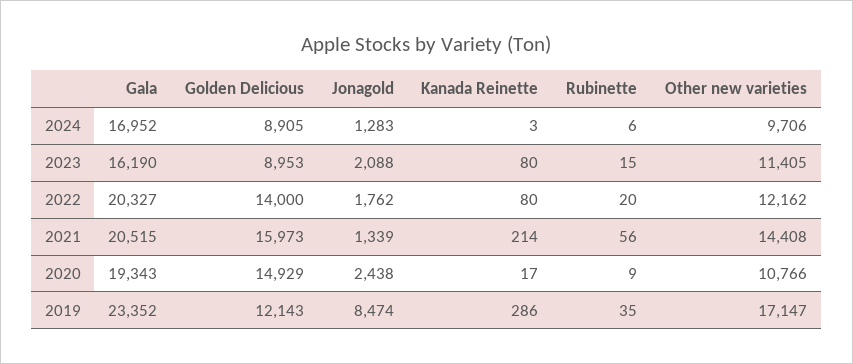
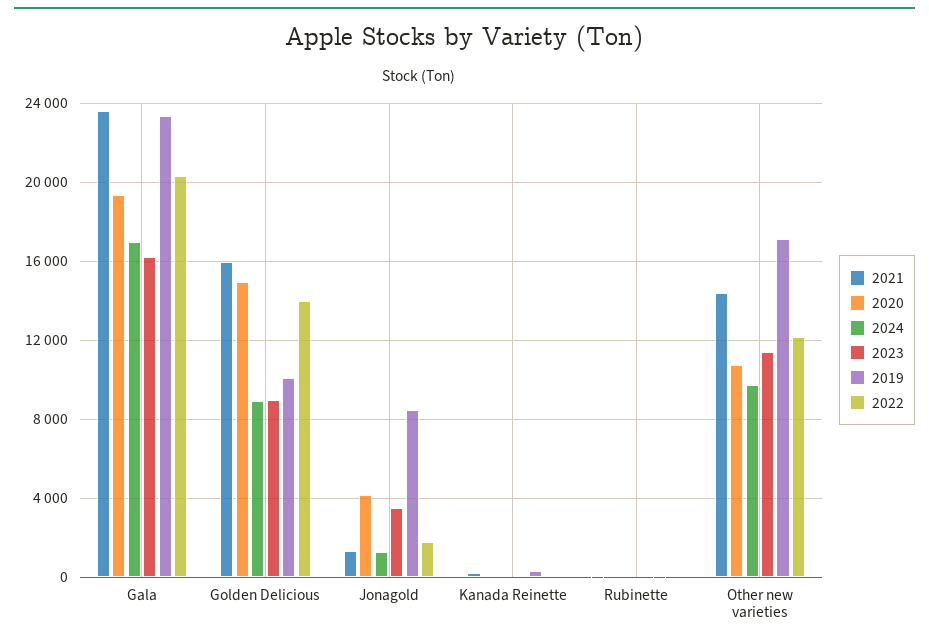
2023, Jonagold: 2088 -> 3500
2021, Gala: 20515 -> 23500
2020, Jonagold: 2438 -> 4000
2019, Golden Delicious: 12143 -> 10000

